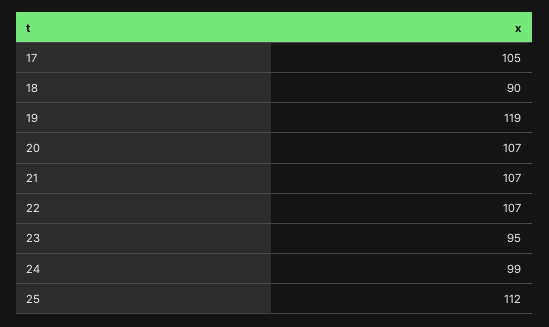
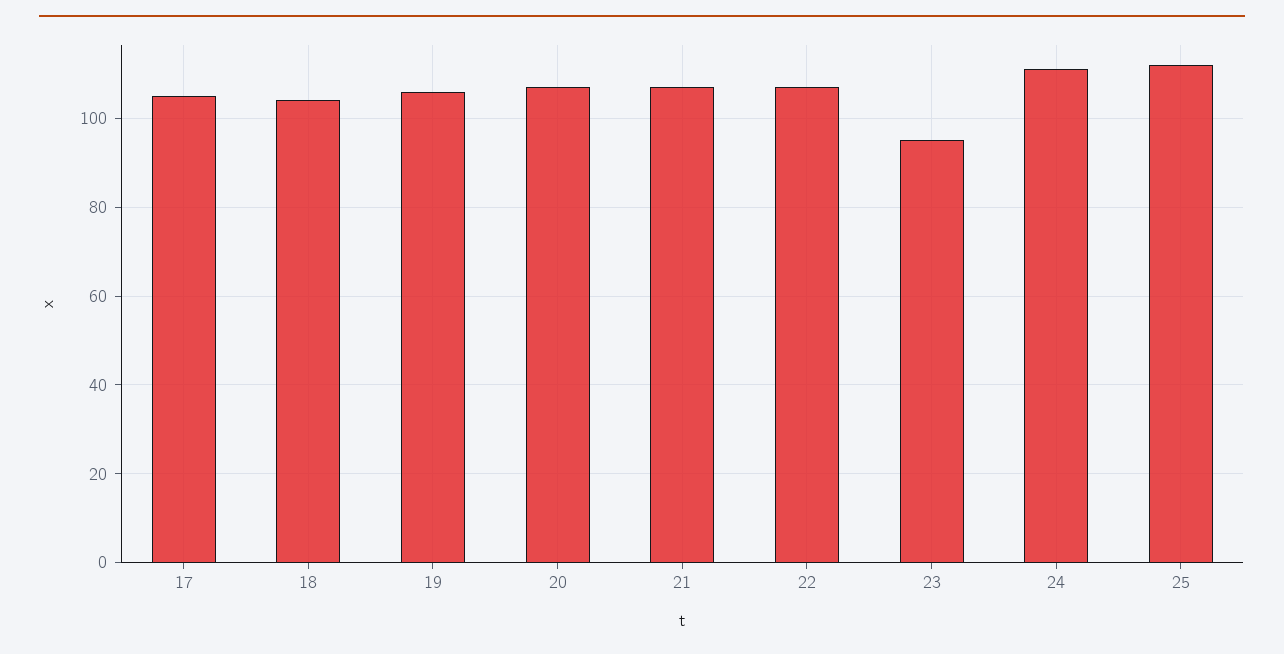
18: 90 -> 105
19: 119 -> 105
24: 99 -> 110

